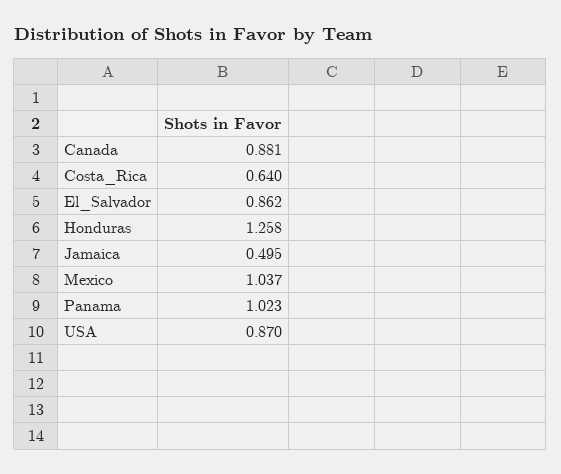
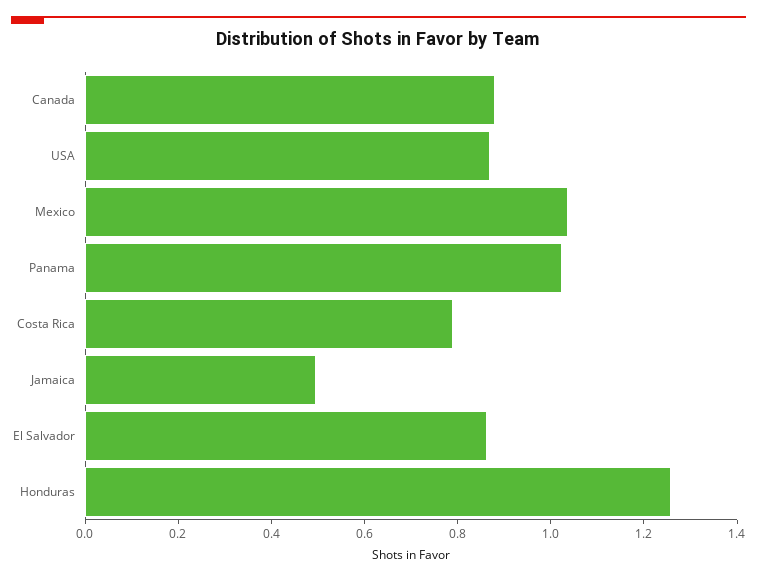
Costa_Rica: 0.64 -> 0.8

